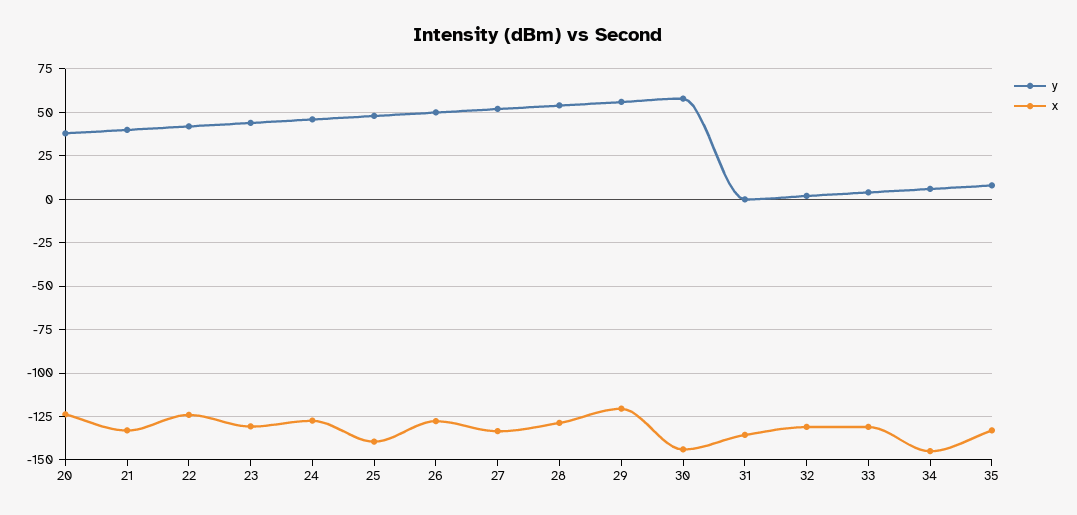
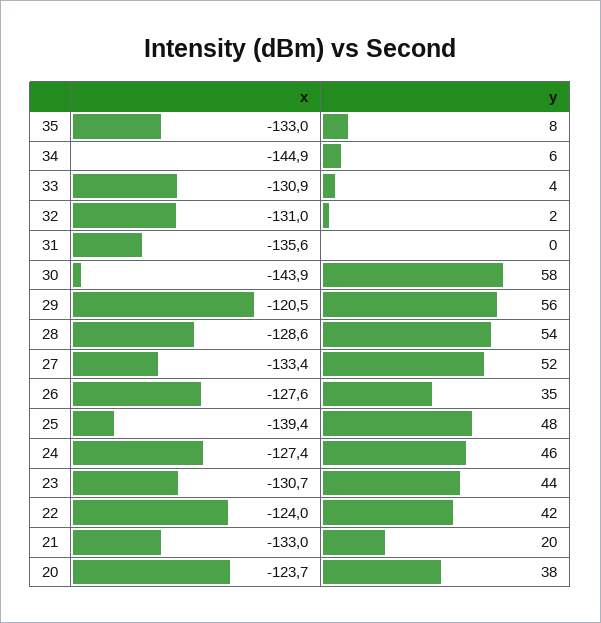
y, 21: 40 -> 20
y, 26: 50 -> 35

